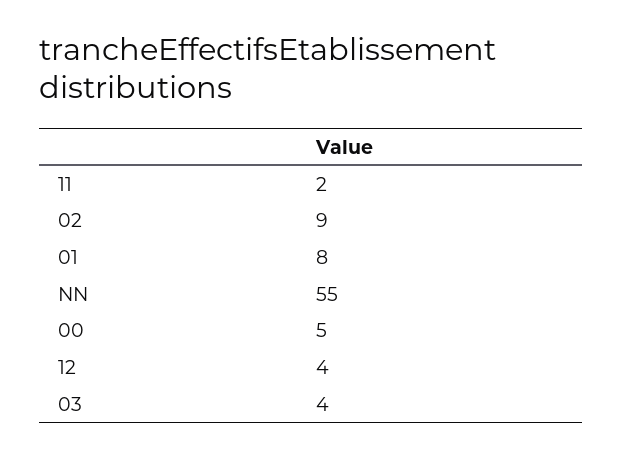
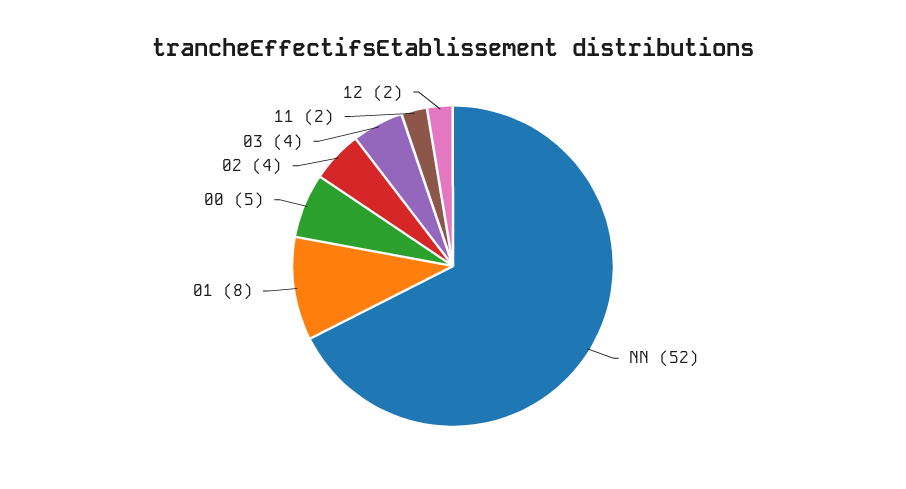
02: 9 -> 4
NN: 55 -> 52
12: 4 -> 2

